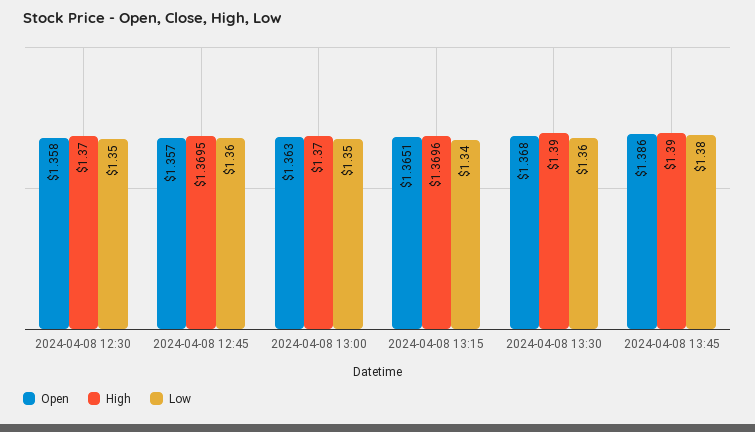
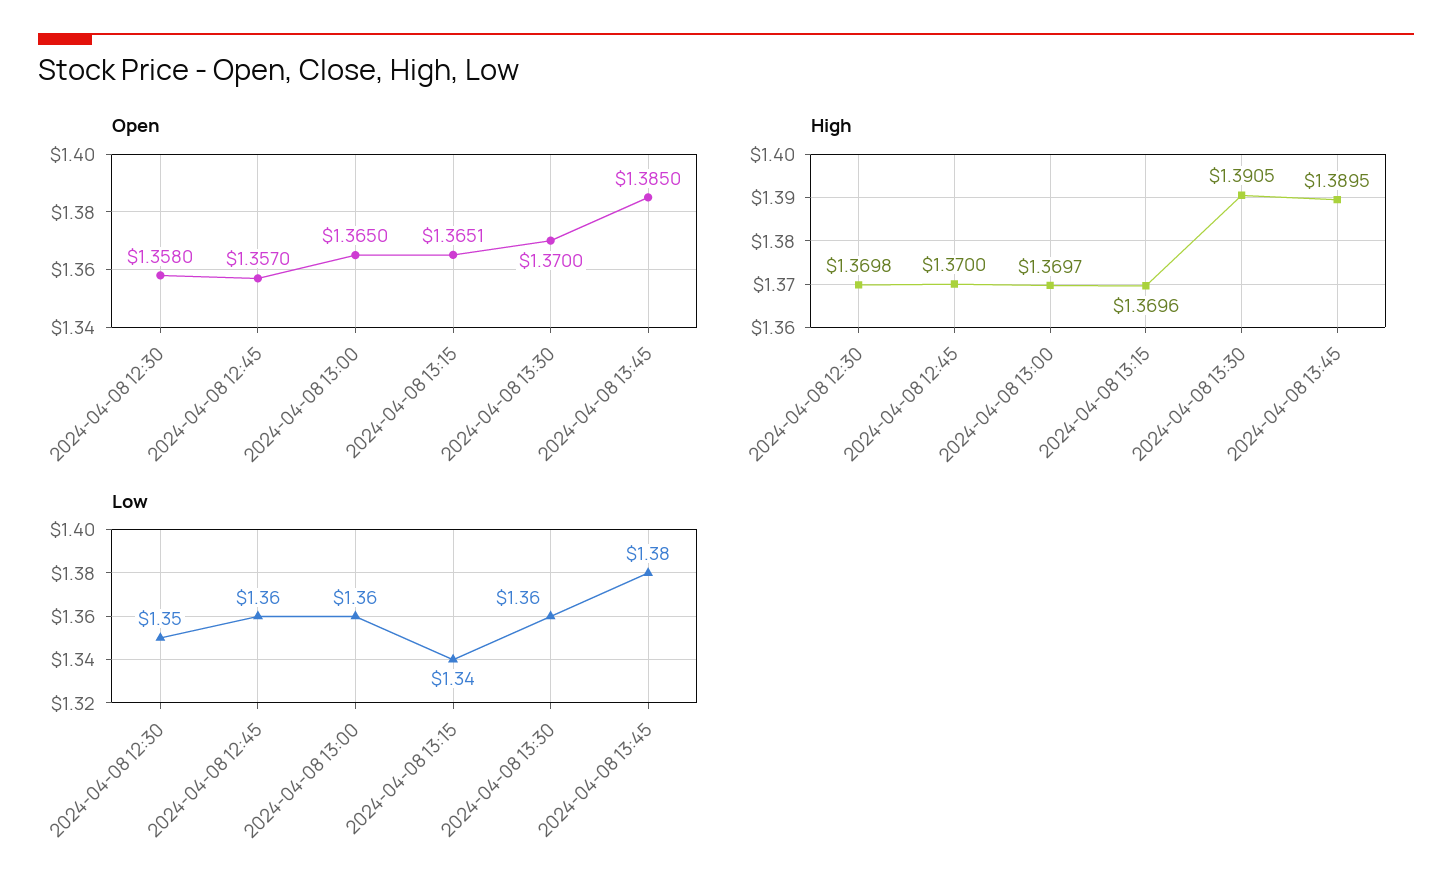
High, 2024-04-08 12:30: 1.37 -> 1.3698
High, 2024-04-08 12:45: 1.3695 -> 1.37
Open, 2024-04-08 13:00: 1.363 -> 1.365
High, 2024-04-08 13:00: 1.37 -> 1.3697
Low, 2024-04-08 13:00: 1.35 -> 1.36
Open, 2024-04-08 13:30: 1.368 -> 1.37
High, 2024-04-08 13:30: 1.39 -> 1.3905
Open, 2024-04-08 13:45: 1.386 -> 1.385
High, 2024-04-08 13:45: 1.39 -> 1.3895

